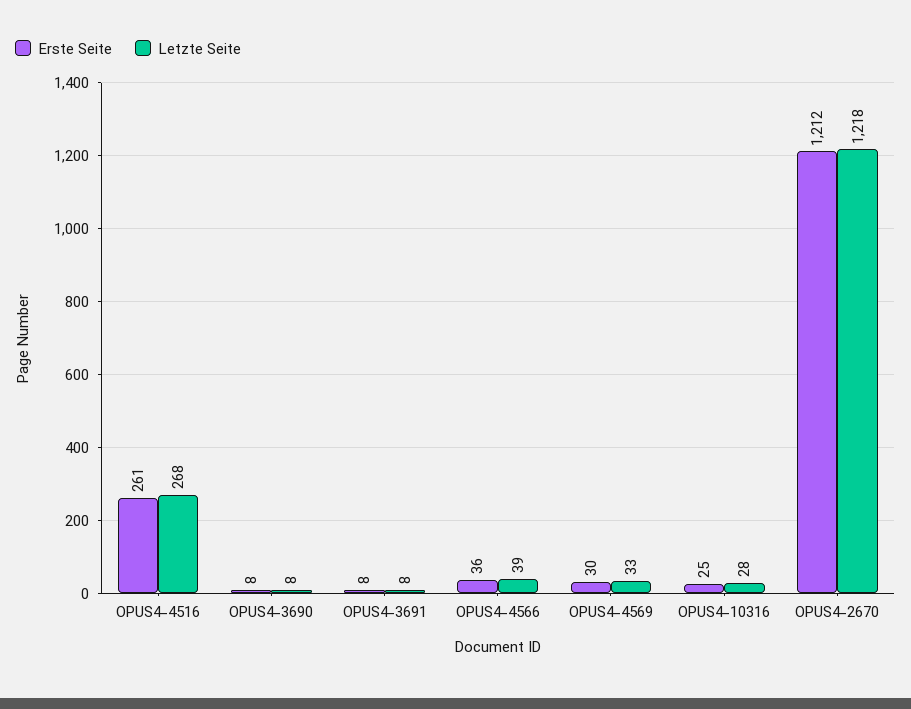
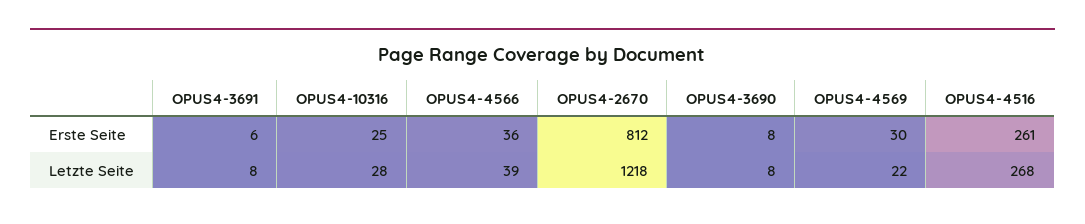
Erste Seite, OPUS4-3691: 8 -> 6
Letzte Seite, OPUS4-4569: 33 -> 22
Erste Seite, OPUS4-2670: 1212 -> 812

